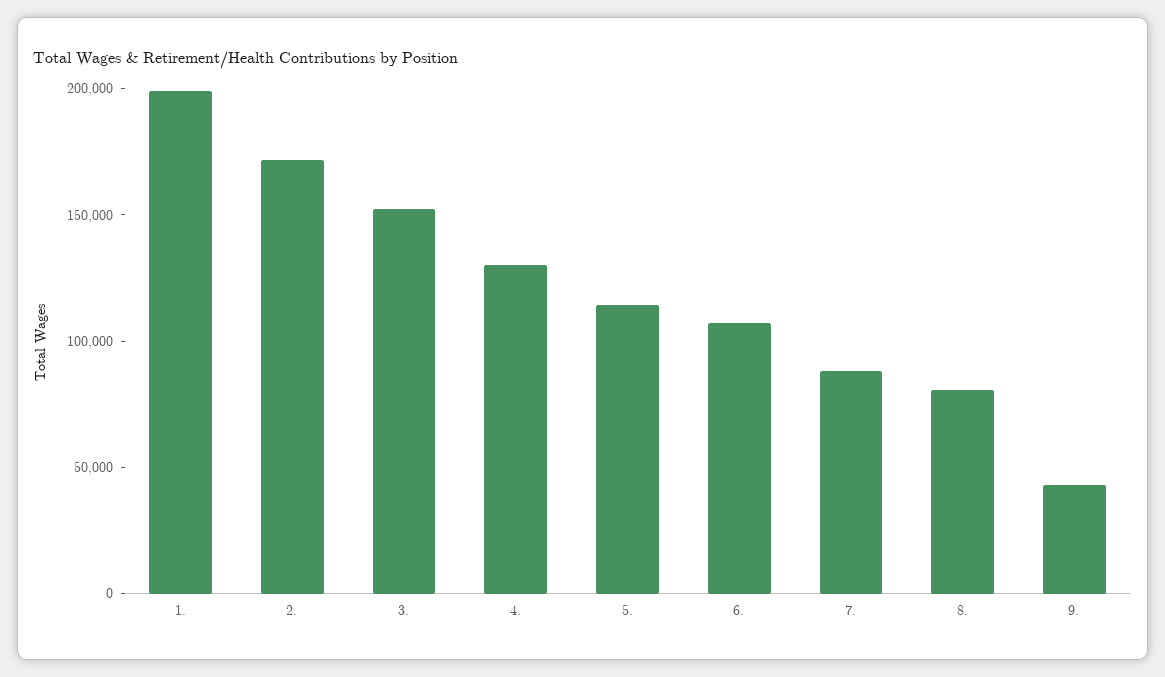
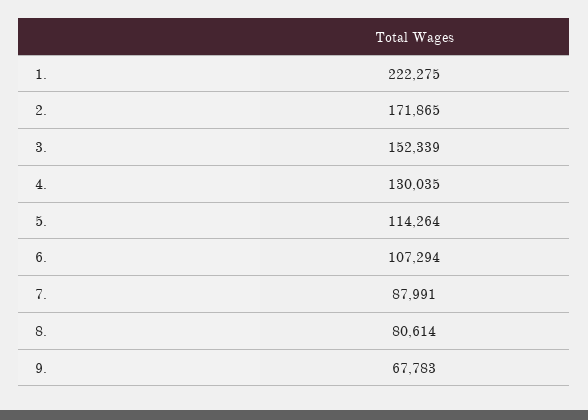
1.: 200000 -> 222275
9.: 40000 -> 67783

